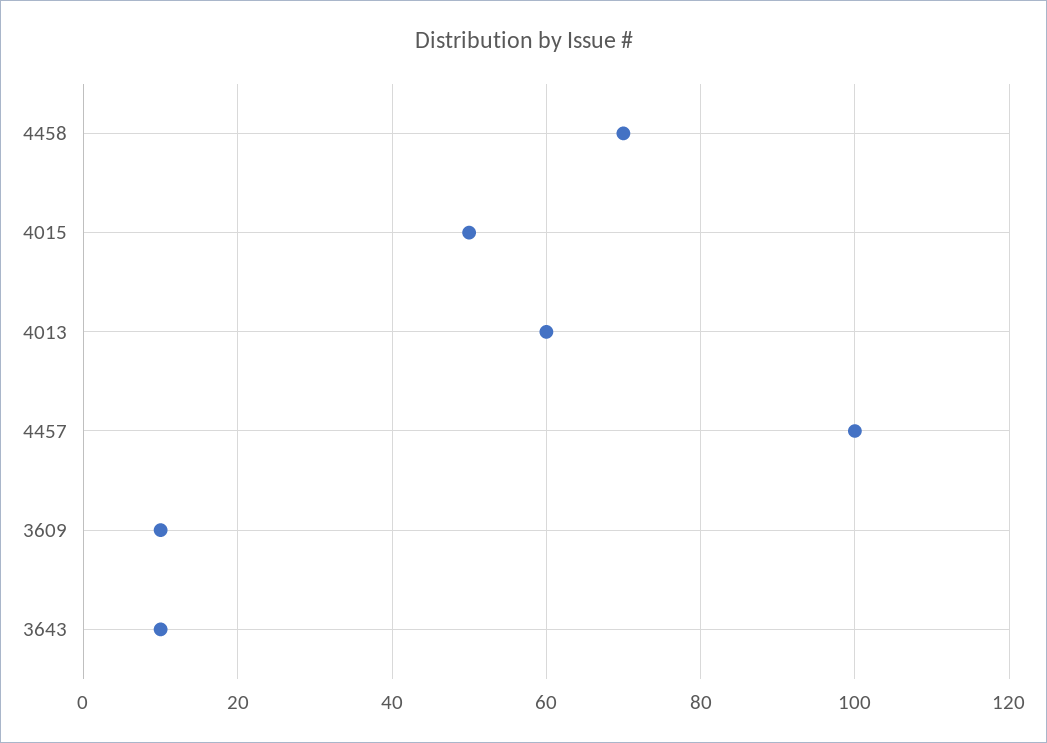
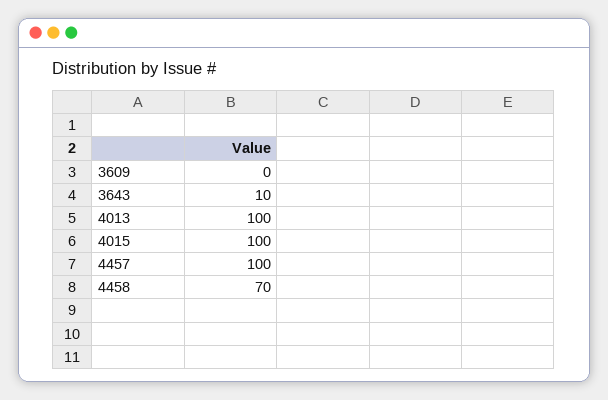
4015: 50 -> 100
4013: 60 -> 100
3609: 10 -> 0

